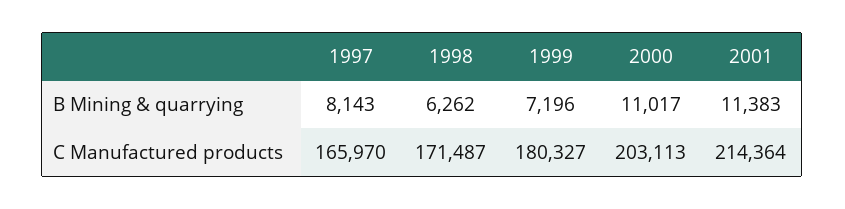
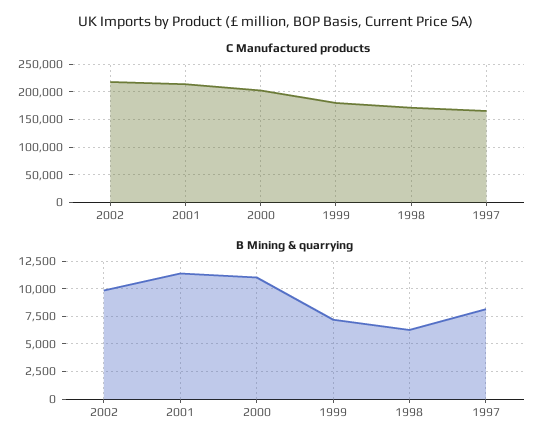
C Manufactured products, 2002: none -> 225000
B Mining & quarrying, 2002: none -> 10000

